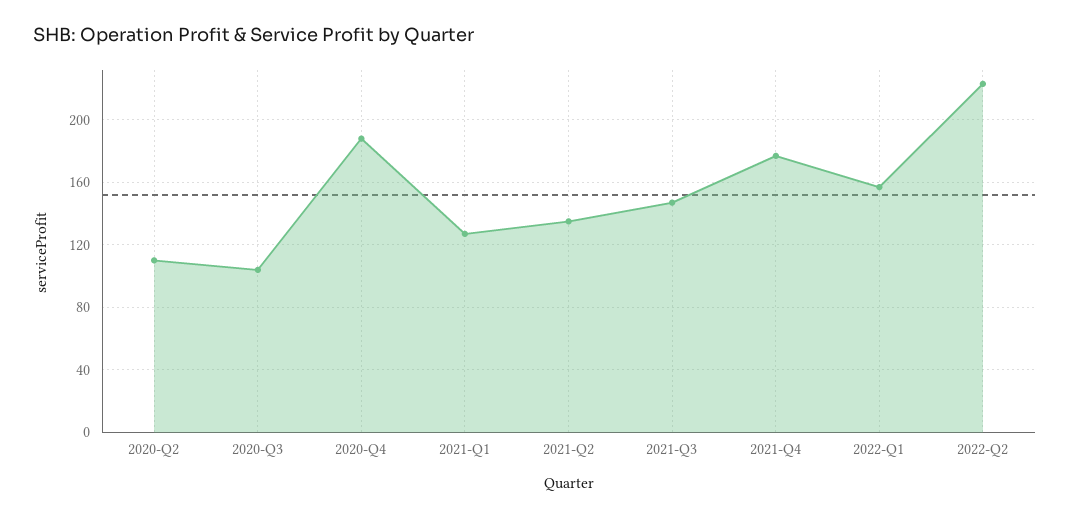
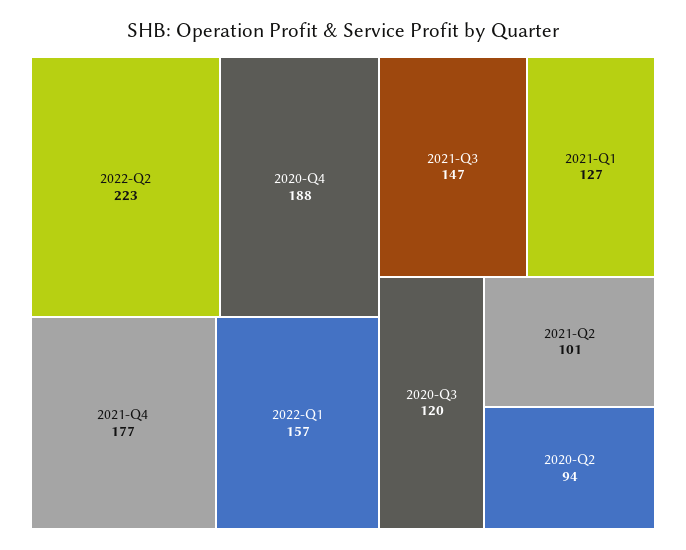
2020-Q2: 110 -> 94
2020-Q3: 105 -> 120
2021-Q2: 135 -> 101

